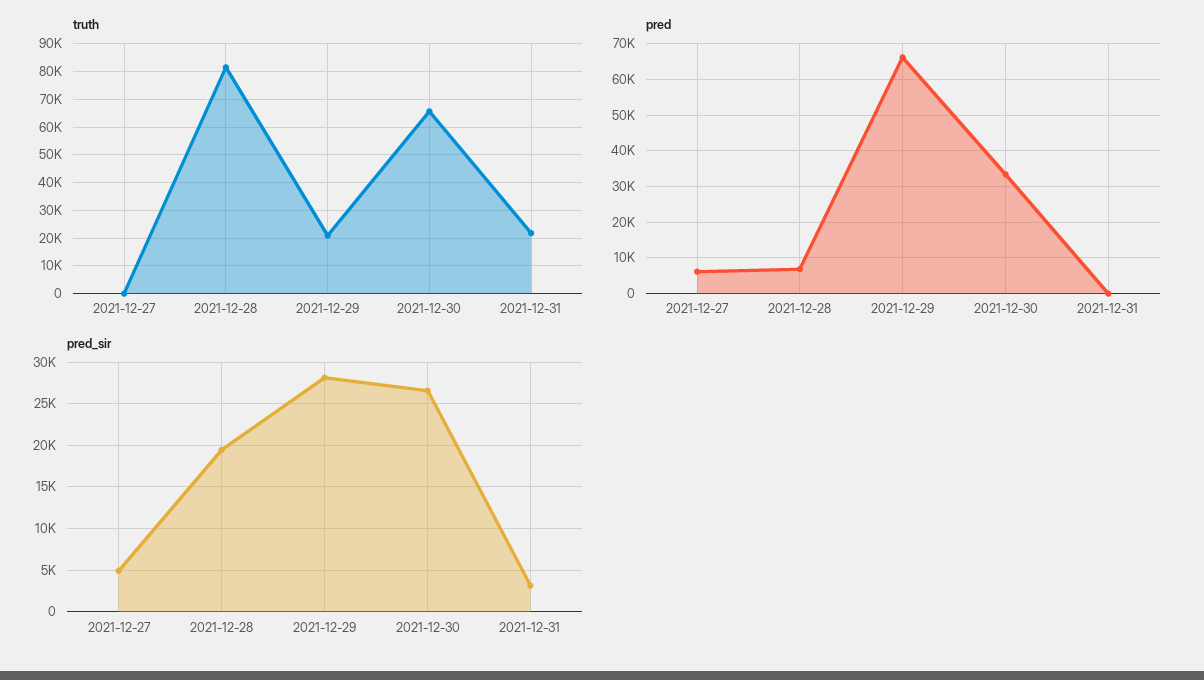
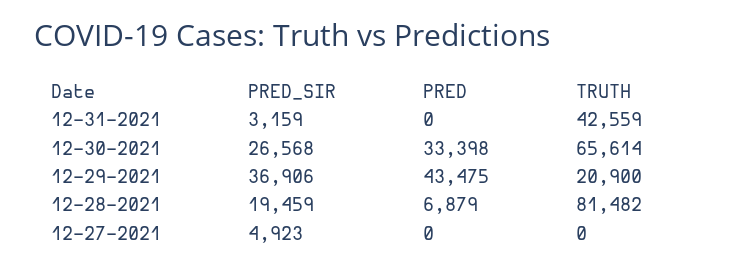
truth, 2021-12-31: 22500 -> 42559
pred, 2021-12-27: 6000 -> 0
pred, 2021-12-29: 66000 -> 43475
pred_sir, 2021-12-29: 28000 -> 36906

